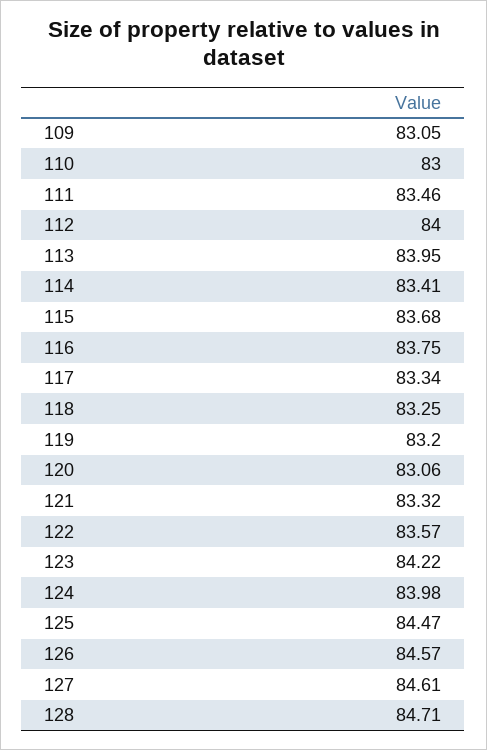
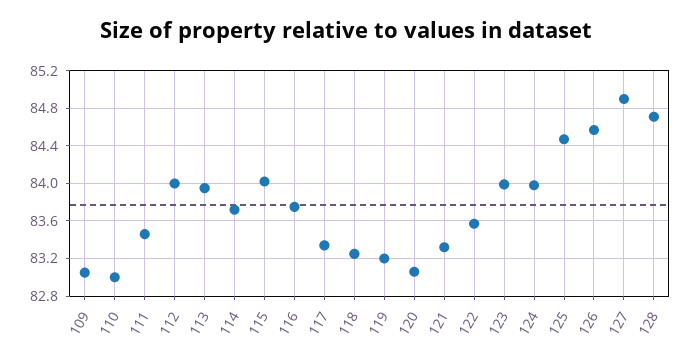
114: 83.41 -> 83.7
115: 83.68 -> 84
123: 84.22 -> 84
127: 84.61 -> 84.9

